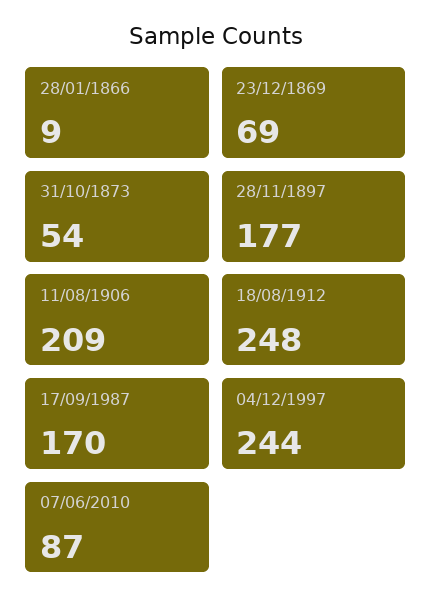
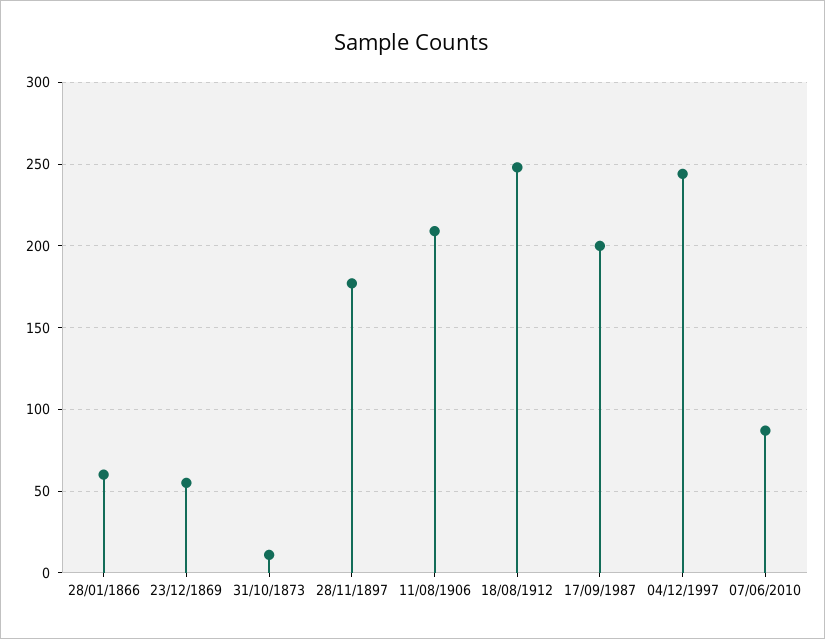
28/01/1866: 9 -> 60
23/12/1869: 69 -> 55
31/10/1873: 54 -> 10
17/09/1987: 170 -> 200

